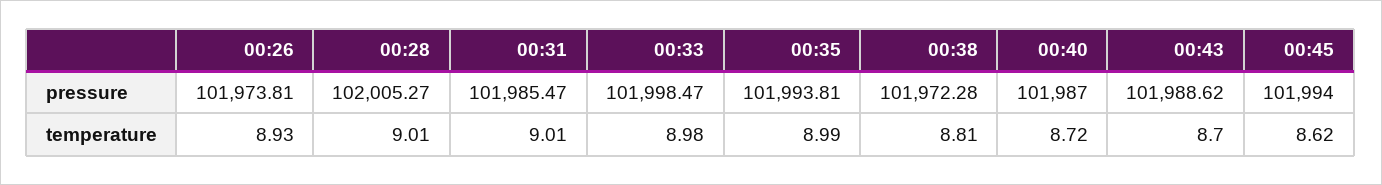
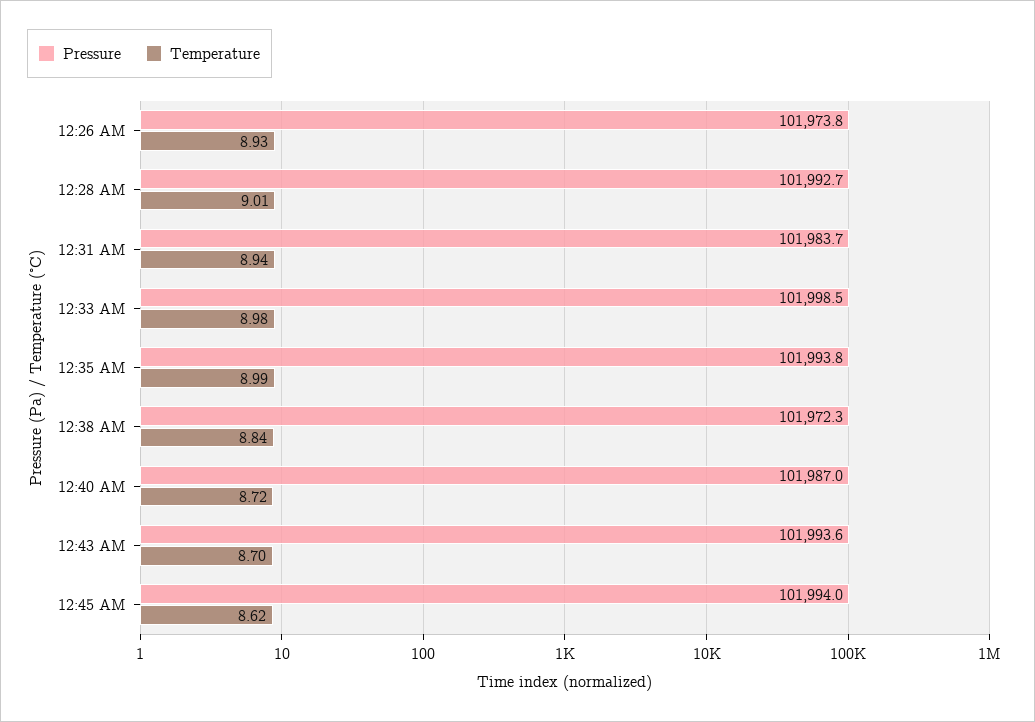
pressure, 00:28: 102005.27 -> 101992.7
pressure, 00:31: 101985.47 -> 101983.7
pressure, 00:43: 101988.62 -> 101993.6
temperature, 00:31: 9.01 -> 8.94
temperature, 00:38: 8.81 -> 8.84

